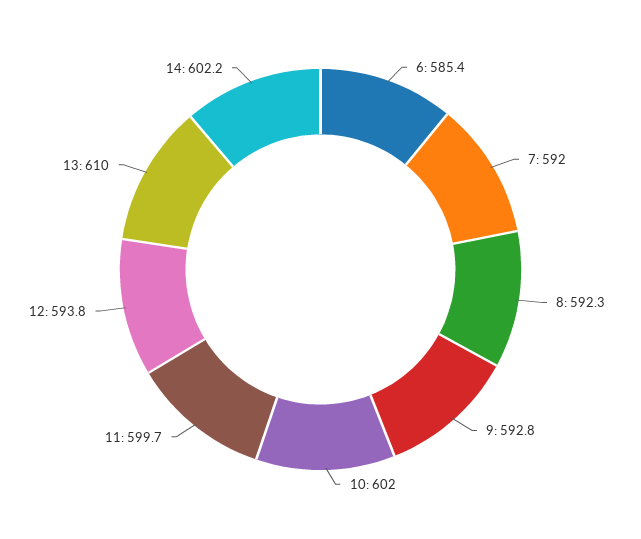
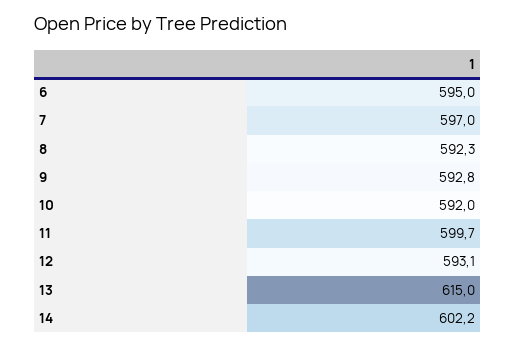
6: 585.4 -> 595
7: 592 -> 597
10: 602 -> 592
12: 593.8 -> 593.1
13: 610 -> 615

